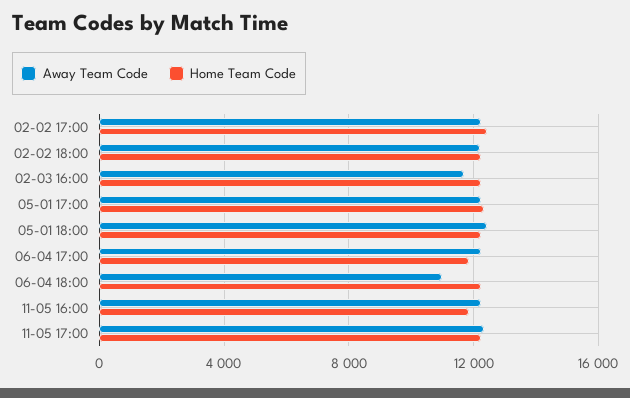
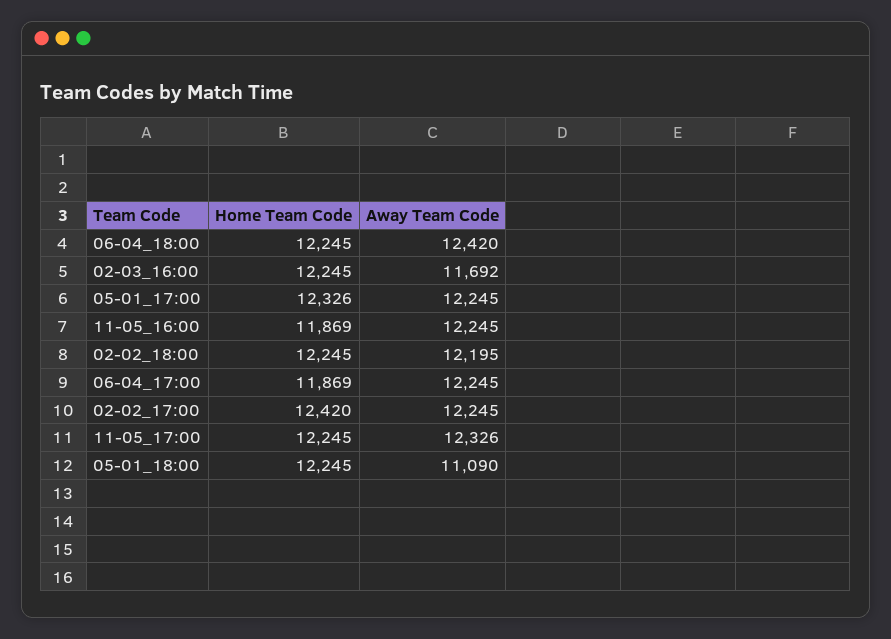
Away Team Code, 05-01 18:00: 12500 -> 11090
Away Team Code, 06-04 18:00: 11000 -> 12420

